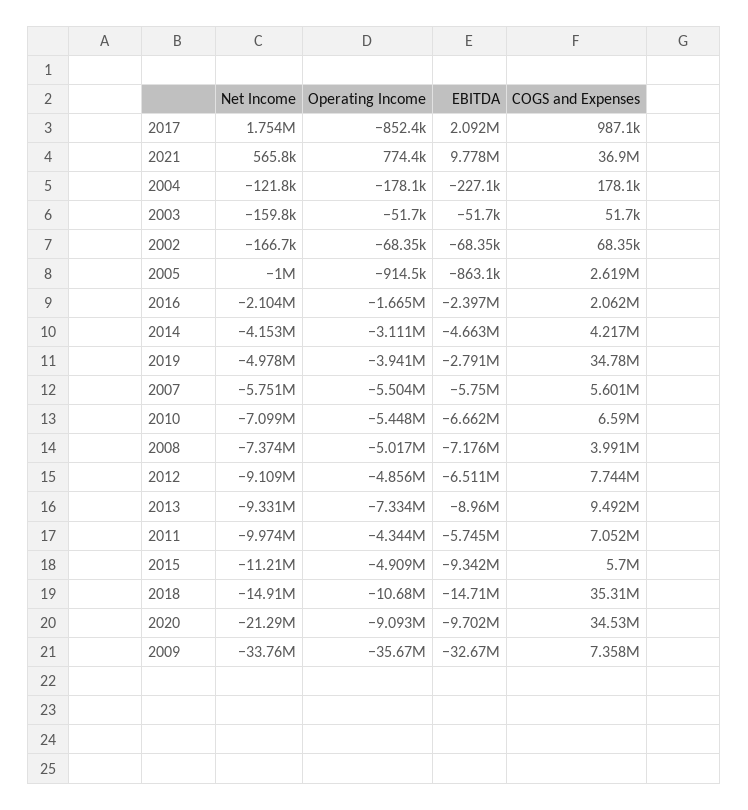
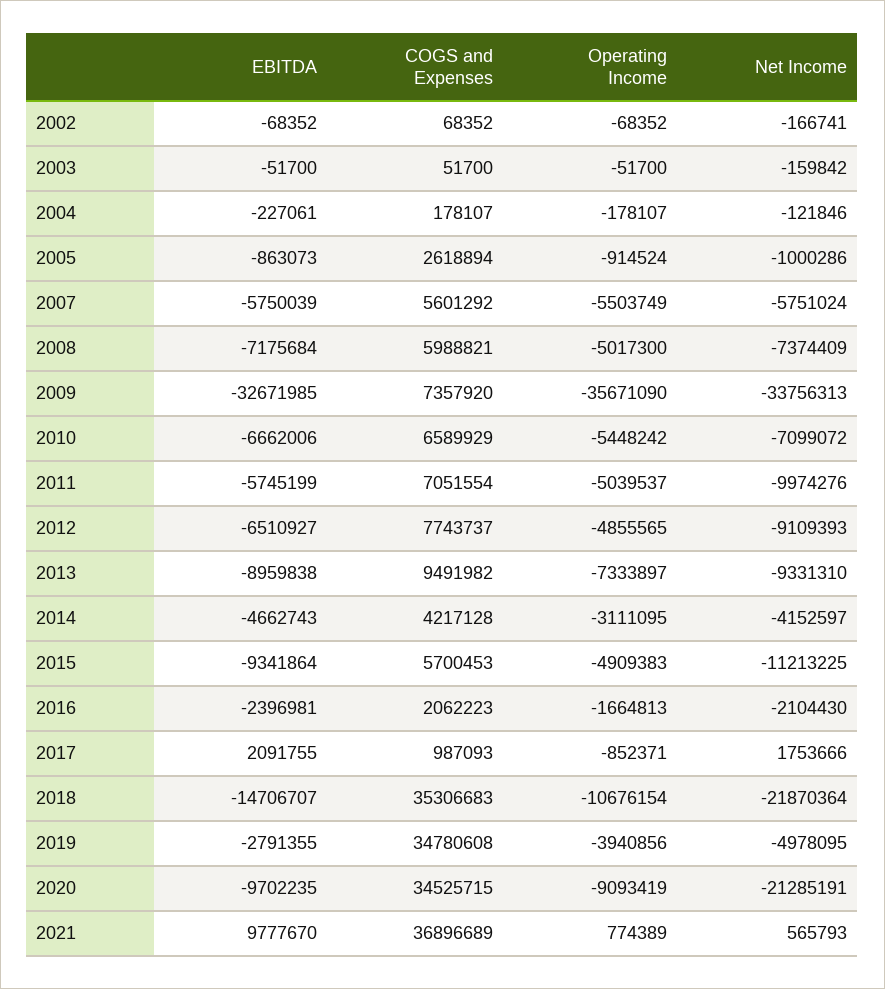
COGS and Expenses, 2008: 3991000 -> 5988821
Operating Income, 2011: -4344000 -> -5039537
Net Income, 2018: -14910000 -> -21870364

